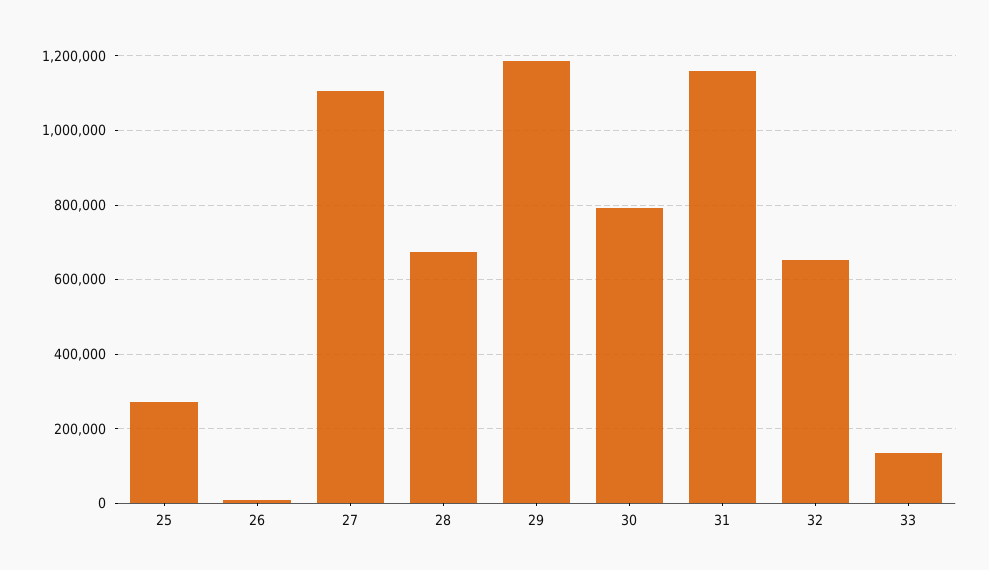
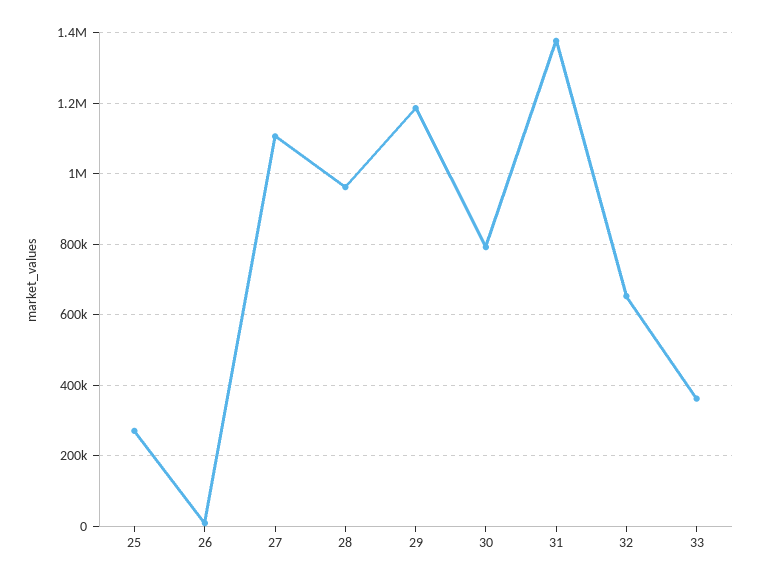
28: 680000 -> 960000
31: 1160000 -> 1380000
33: 140000 -> 360000

